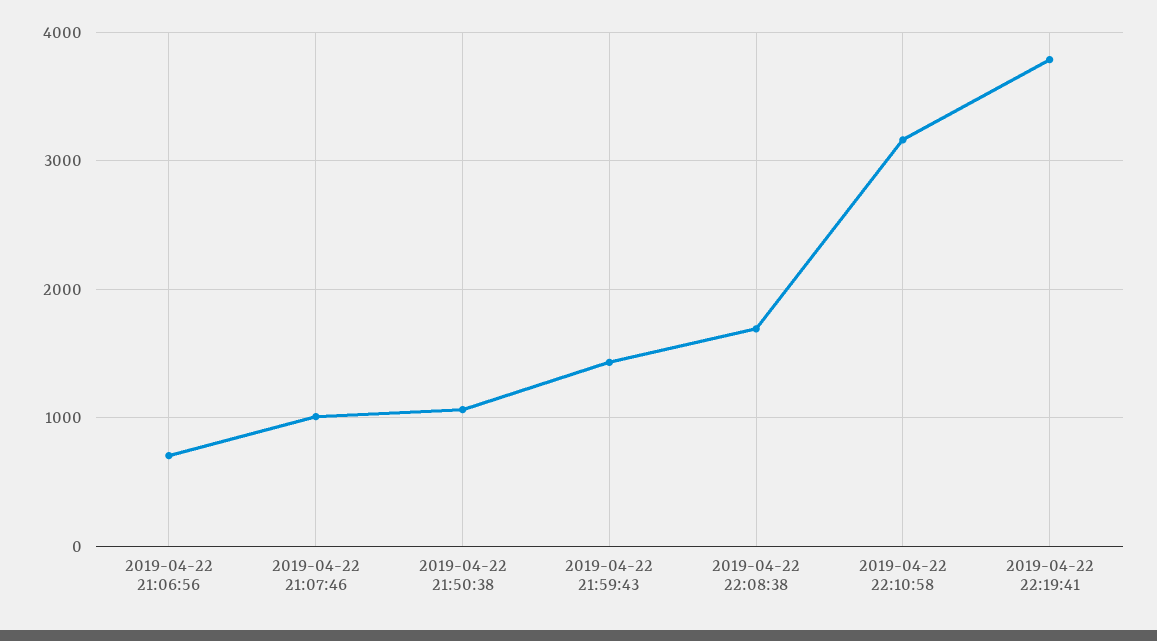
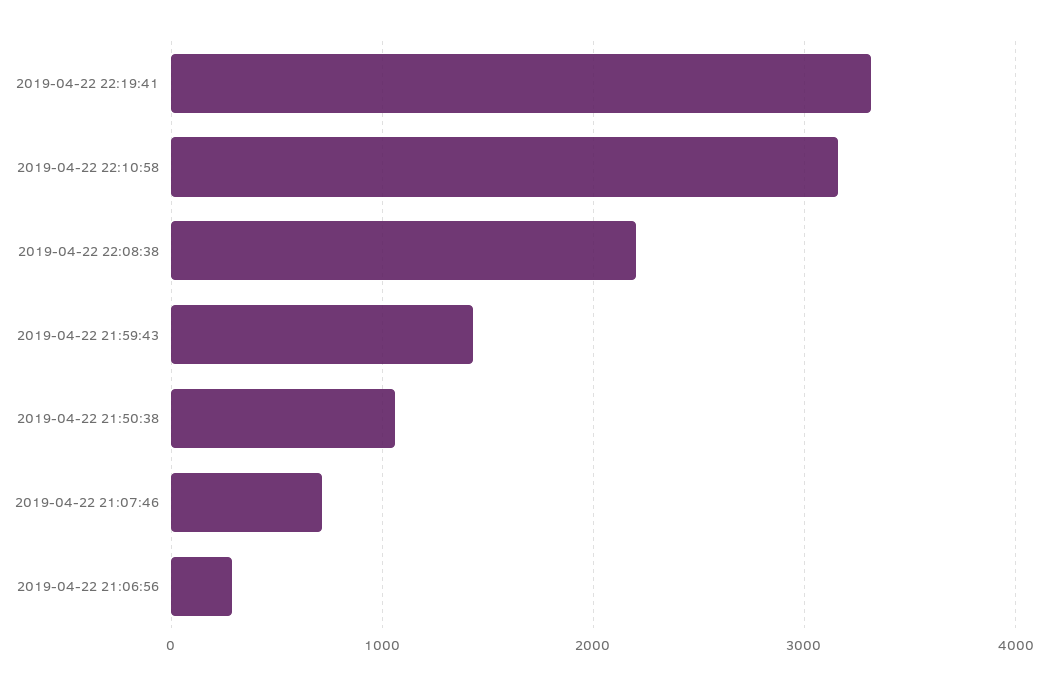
2019-04-22 21:06:56: 700 -> 300
2019-04-22 21:07:46: 1000 -> 700
2019-04-22 22:08:38: 1700 -> 2200
2019-04-22 22:19:41: 3800 -> 3300

